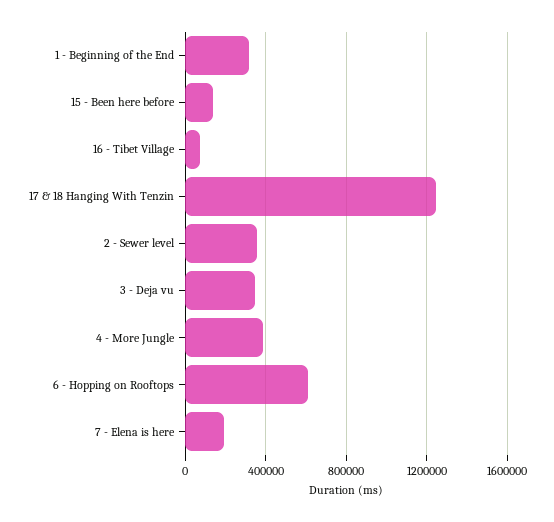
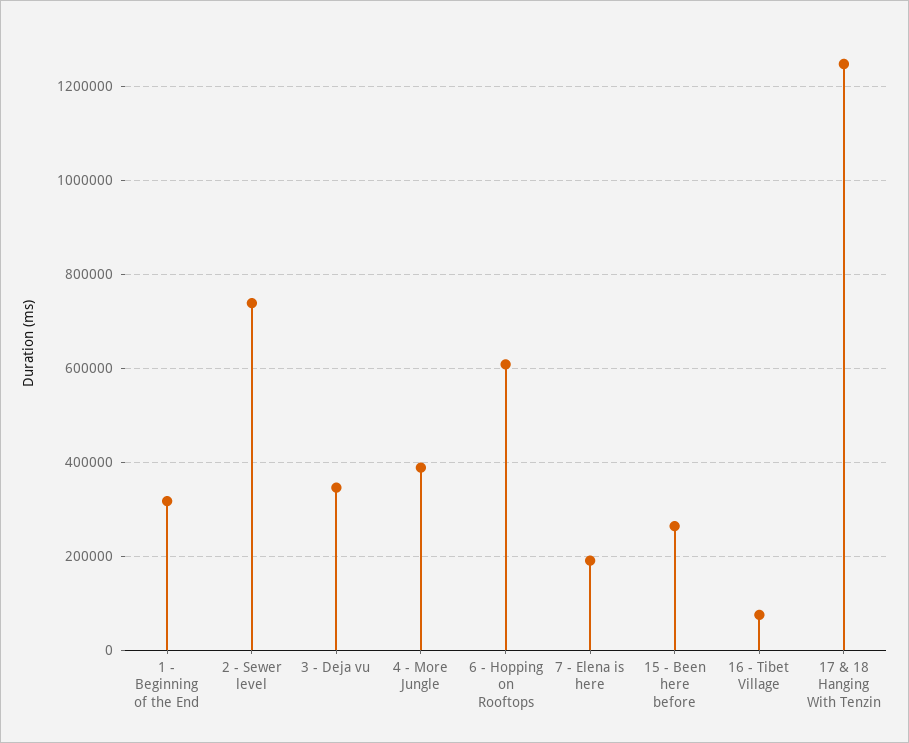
15 - Been here before: 150000 -> 260000
2 - Sewer level: 350000 -> 740000

